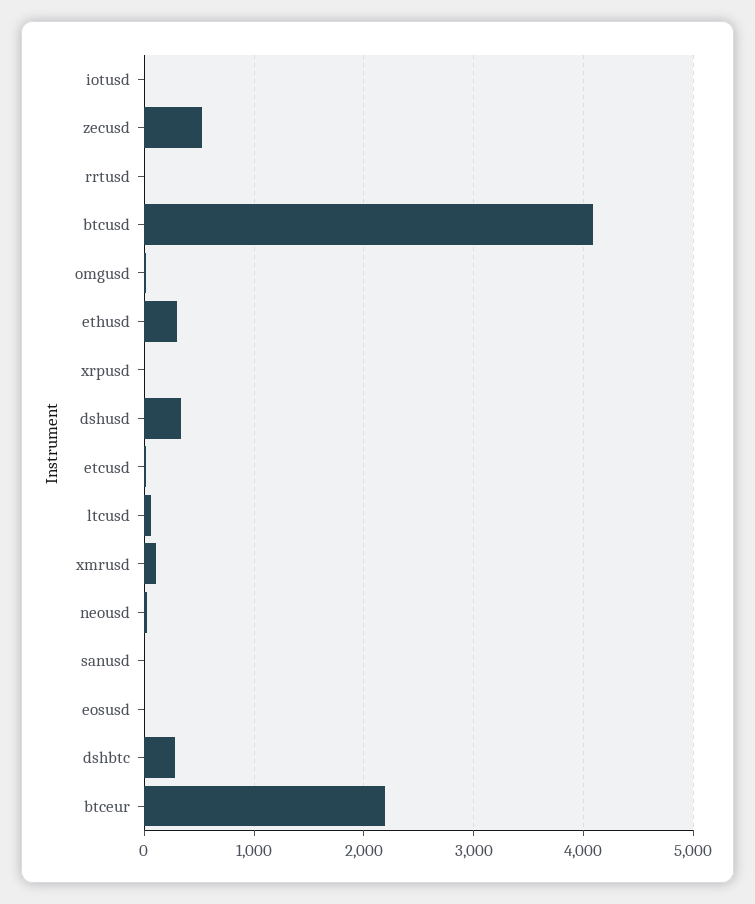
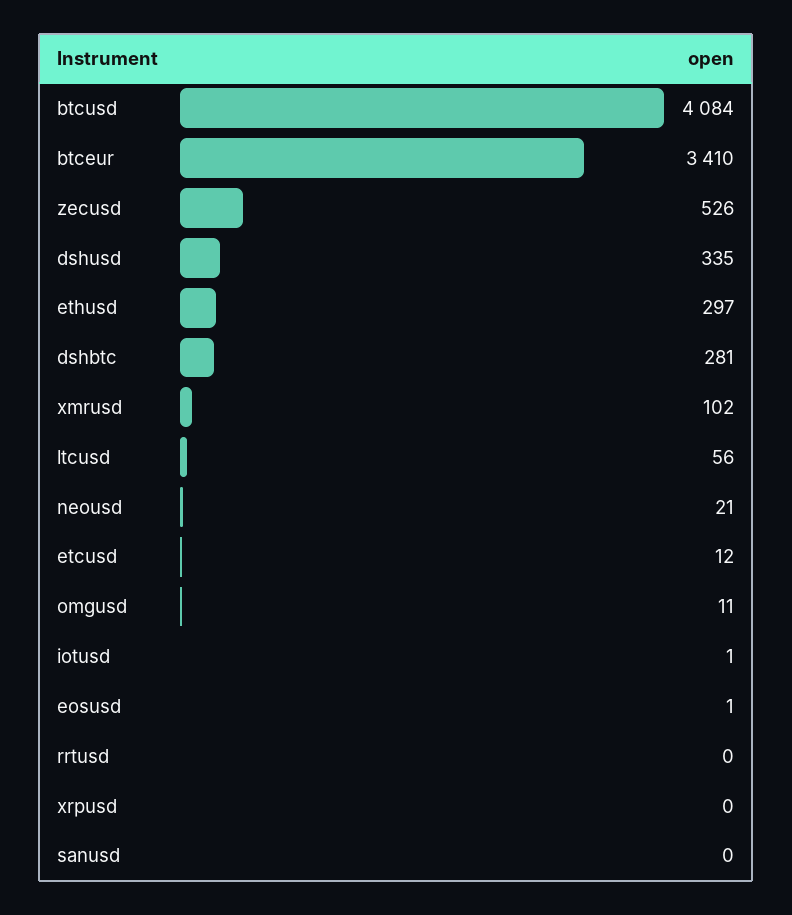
btceur: 2200 -> 3410

